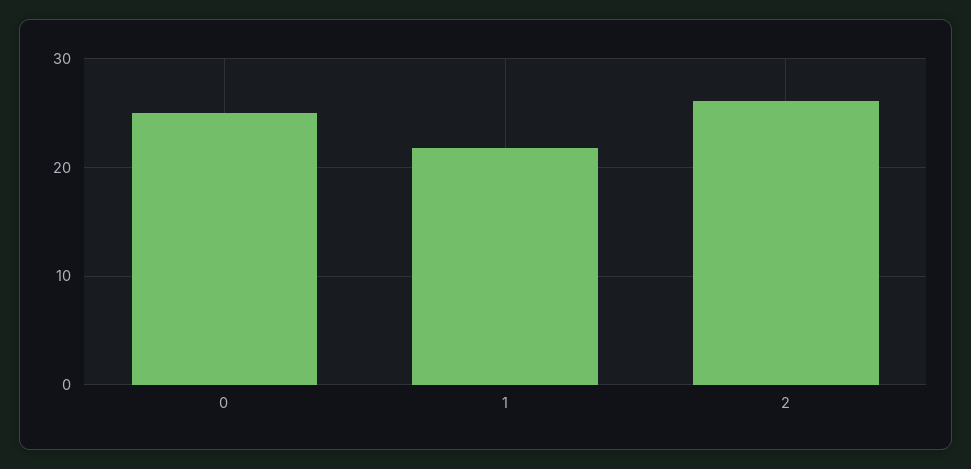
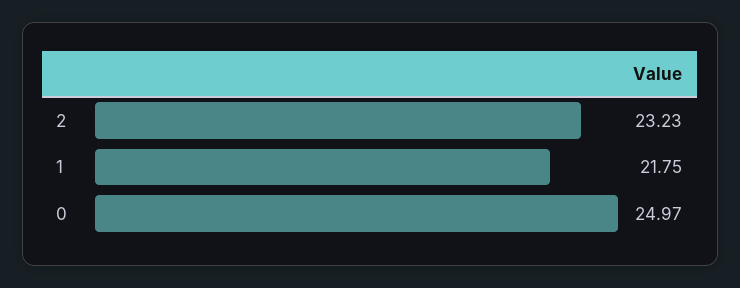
2: 26 -> 23.23

